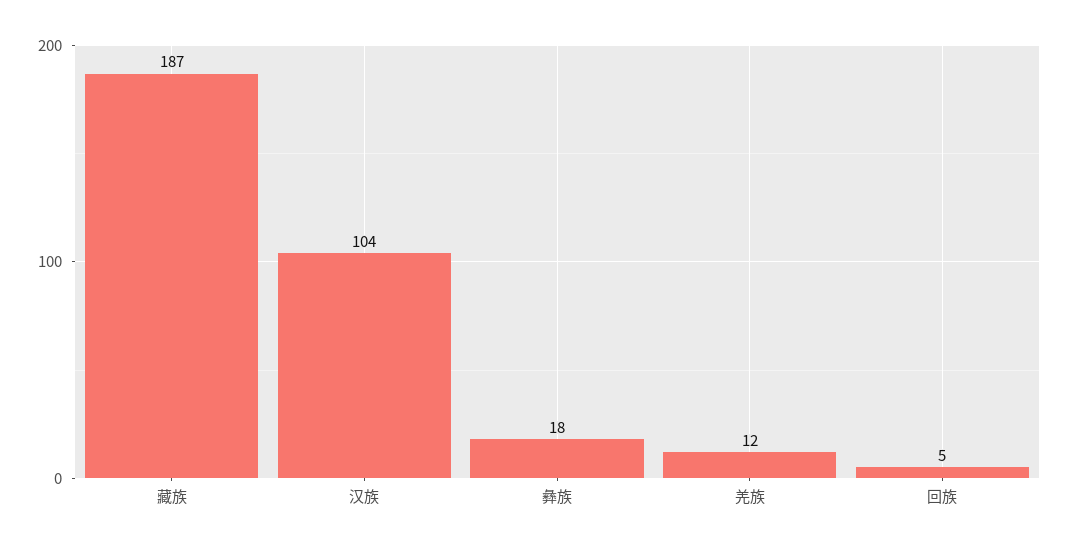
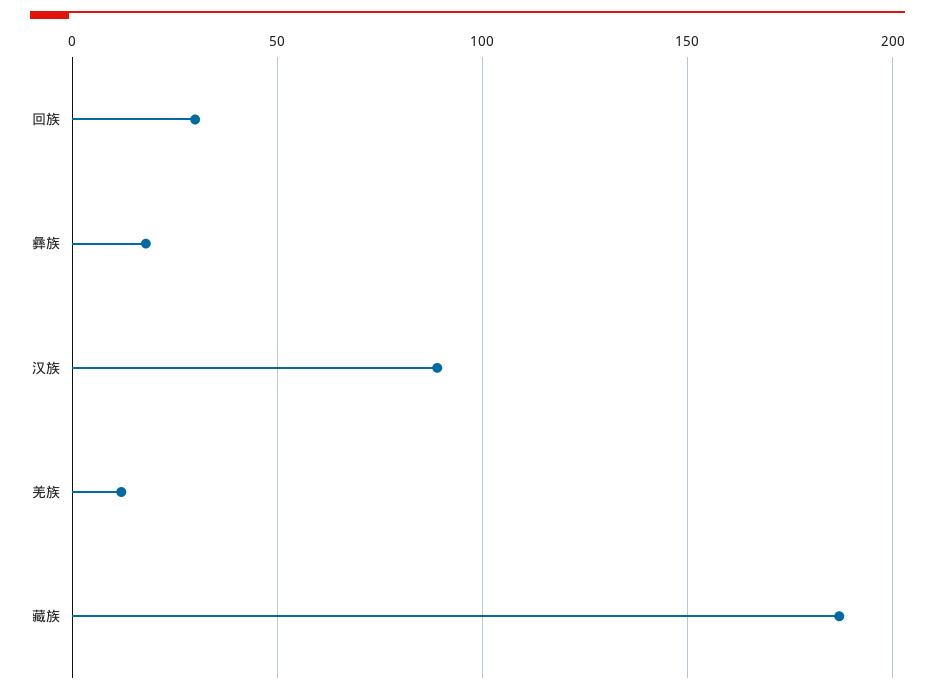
汉族: 104 -> 90
回族: 5 -> 30

